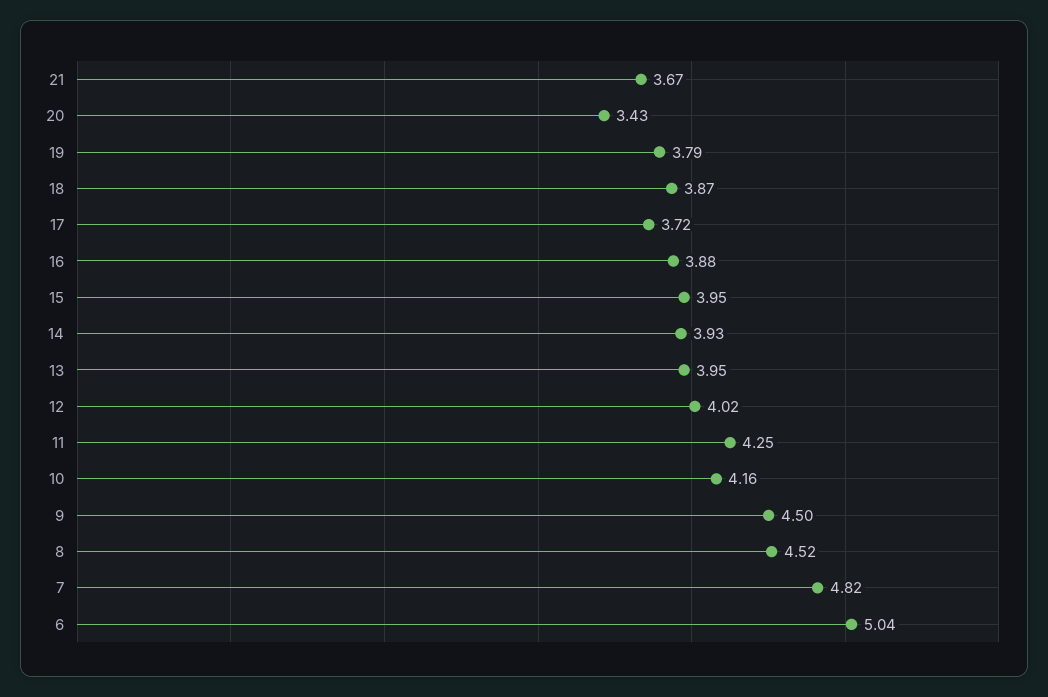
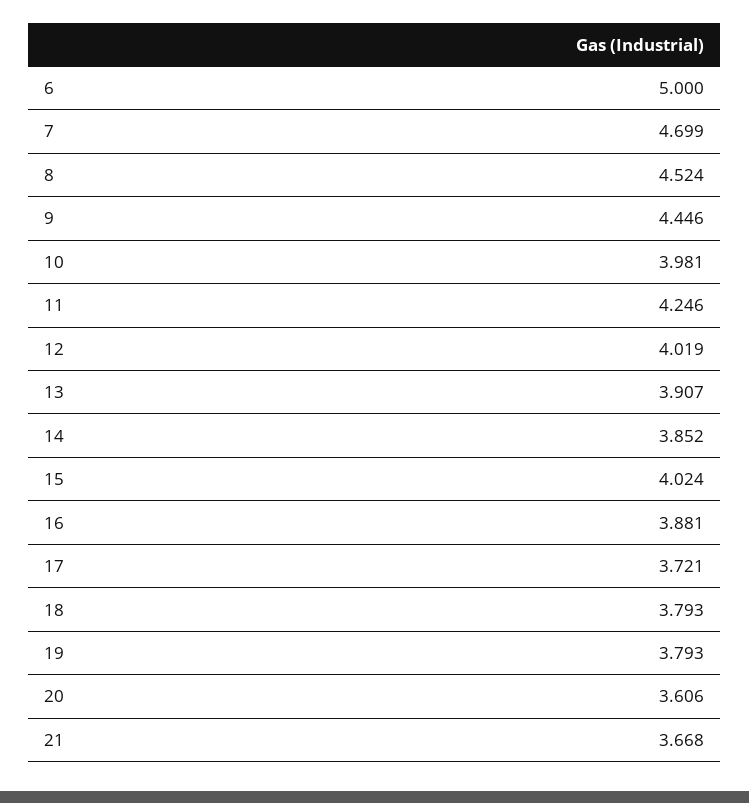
20: 3.43 -> 3.606
18: 3.87 -> 3.793
15: 3.95 -> 4.024
14: 3.93 -> 3.852
13: 3.95 -> 3.907
10: 4.16 -> 3.981
9: 4.5 -> 4.446
7: 4.82 -> 4.699
6: 5.04 -> 5

